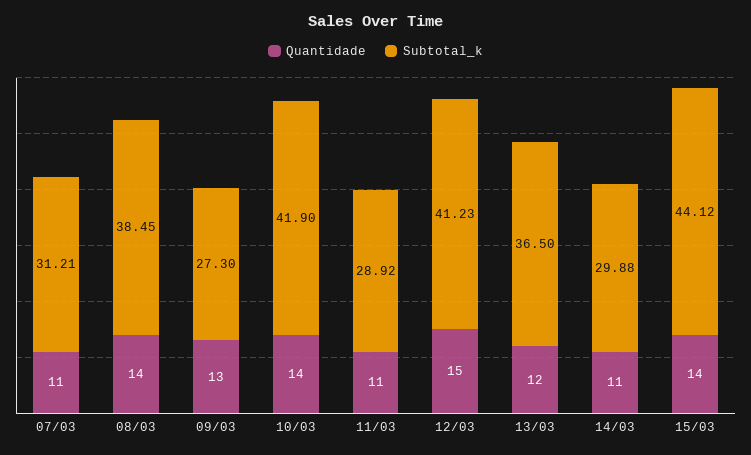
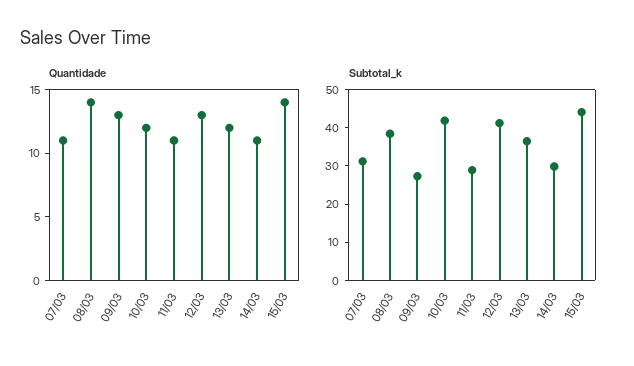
Quantidade, 10/03: 14 -> 12
Quantidade, 12/03: 15 -> 13

